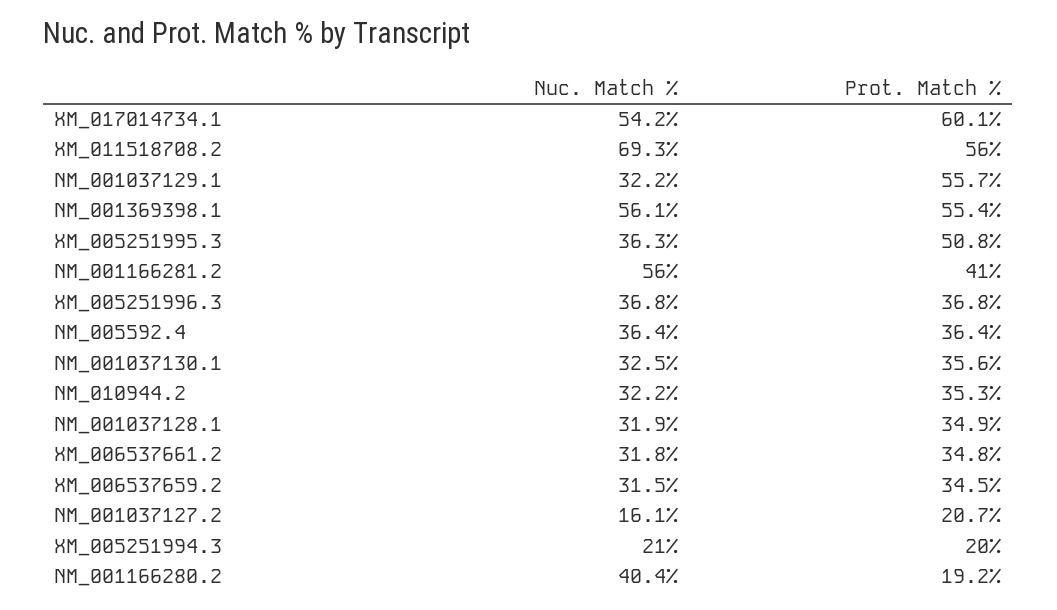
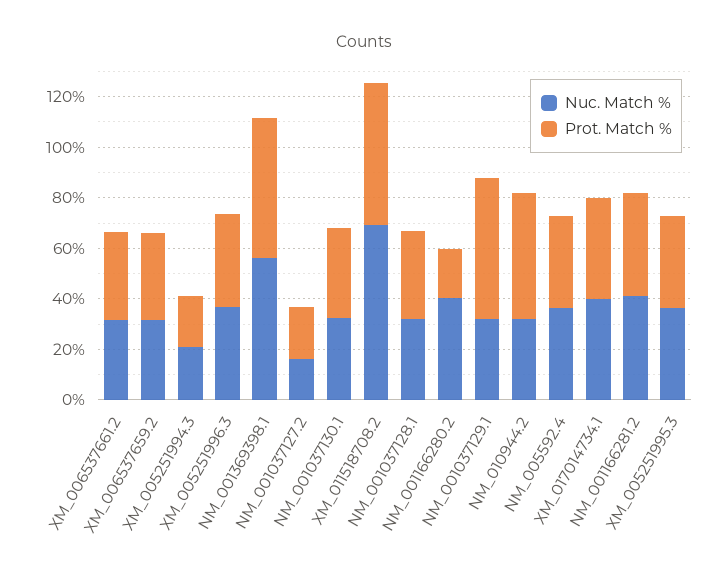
Nuc. Match %, XM_017014734.1: 54.2 -> 40
Prot. Match %, XM_017014734.1: 60.1 -> 40
Prot. Match %, XM_005251995.3: 50.8 -> 35
Nuc. Match %, NM_001166281.2: 56 -> 40
Prot. Match %, NM_010944.2: 35.3 -> 50

